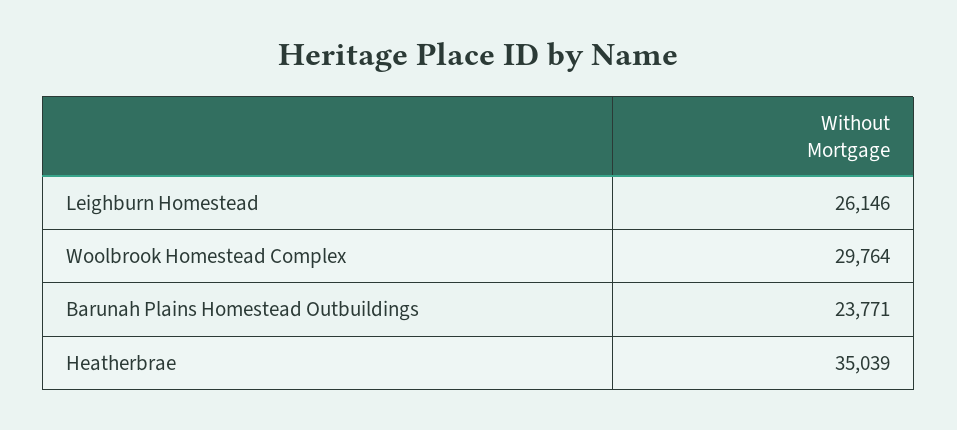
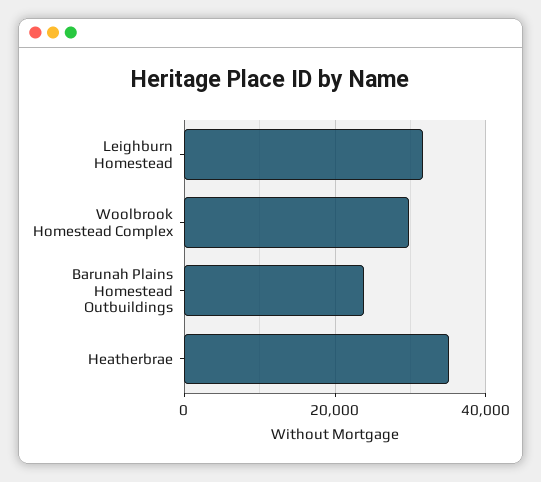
Leighburn Homestead: 26146 -> 32000

